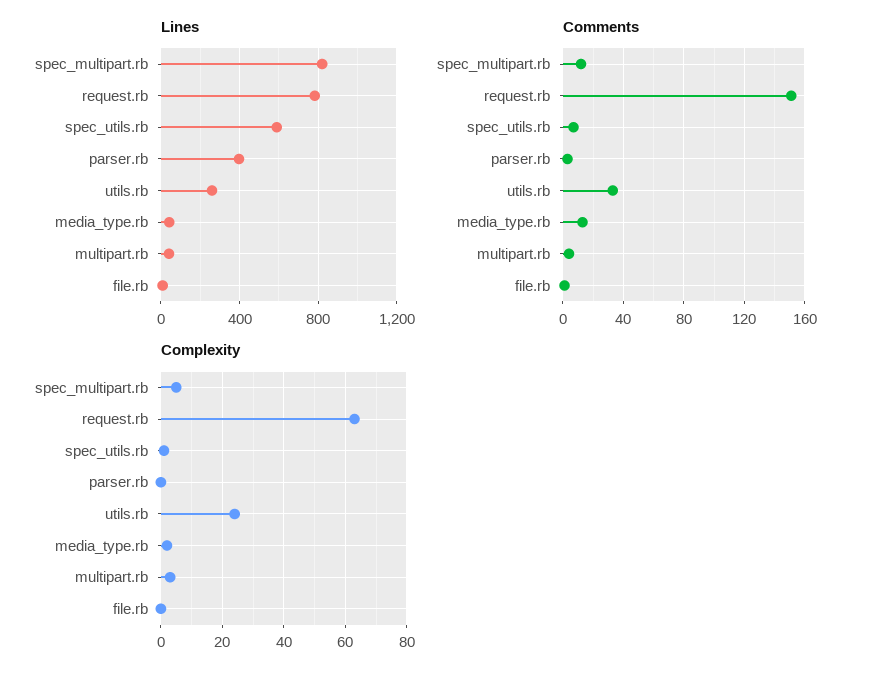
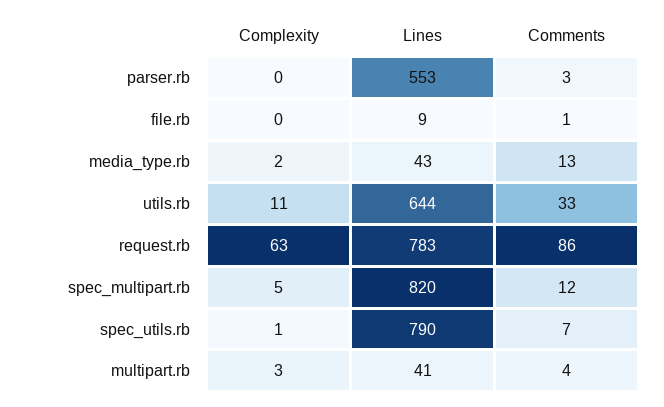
Lines, spec_utils.rb: 600 -> 790
Lines, parser.rb: 400 -> 553
Lines, utils.rb: 250 -> 644
Comments, request.rb: 150 -> 86
Complexity, utils.rb: 25 -> 11

